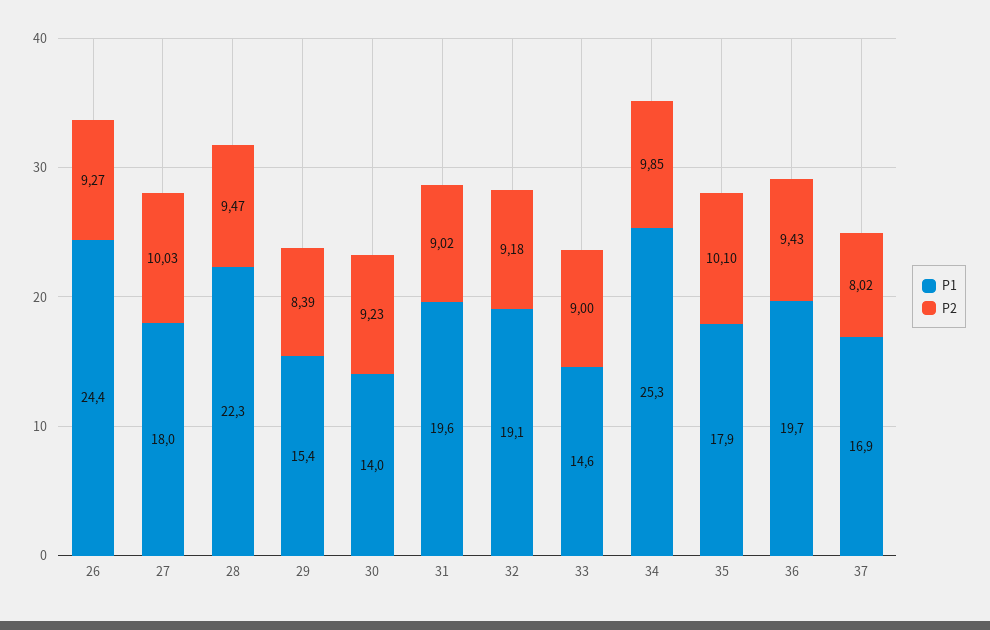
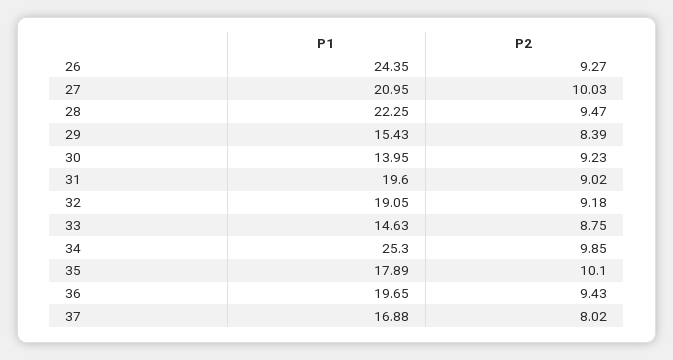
P1, 27: 18 -> 20.95
P2, 33: 9 -> 8.75

